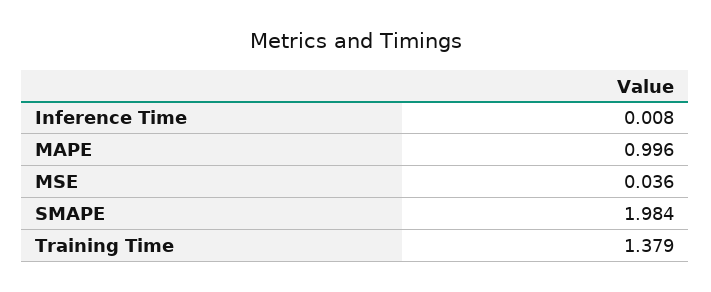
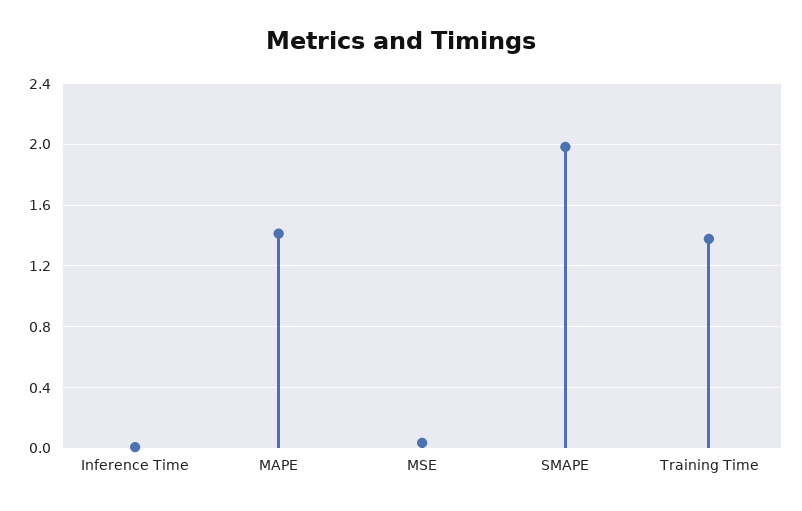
MAPE: 0.996 -> 1.4

